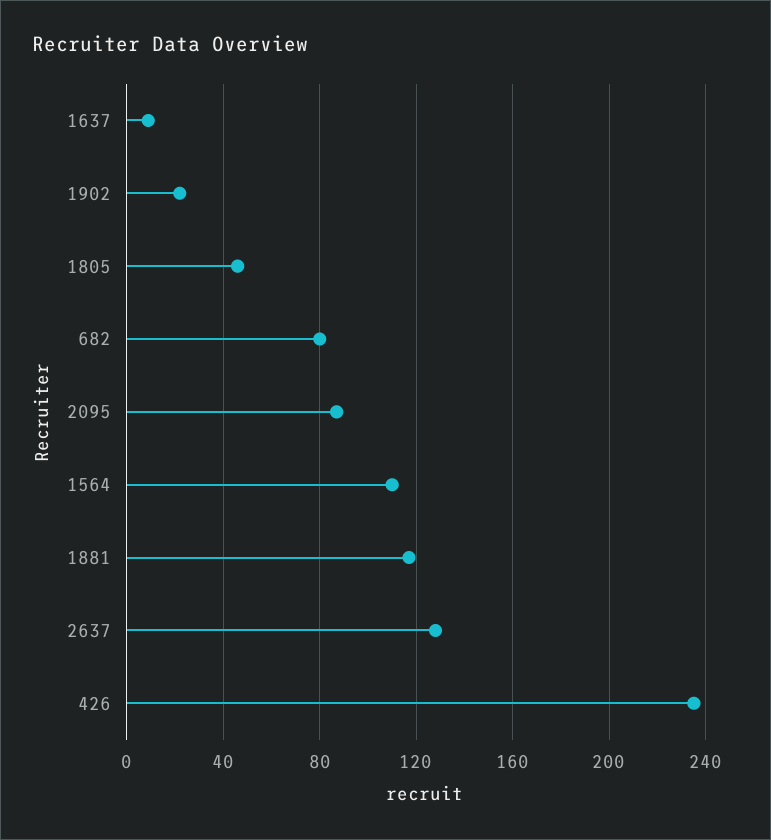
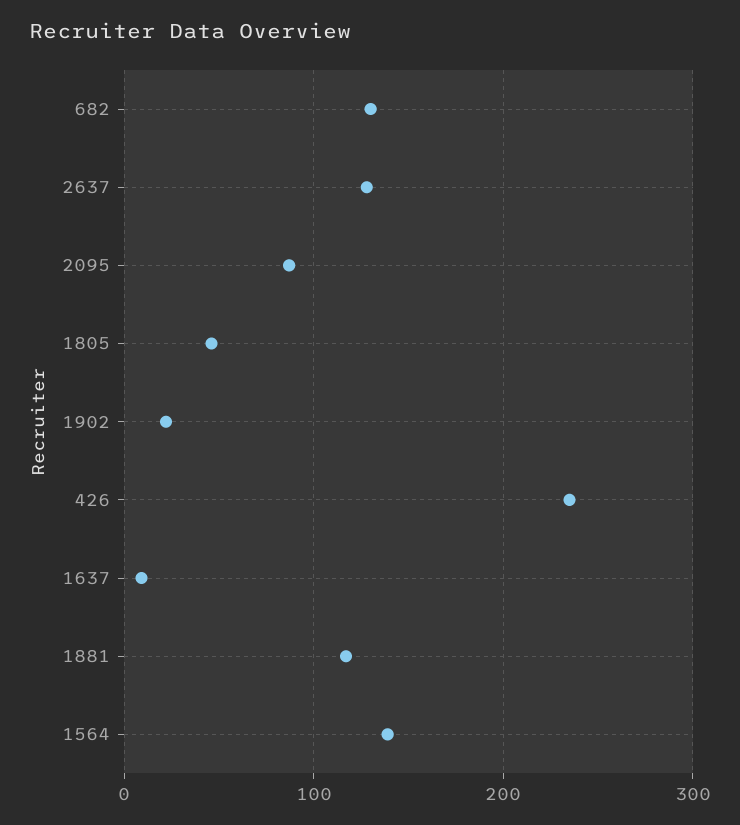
682: 80 -> 130
1564: 110 -> 140

